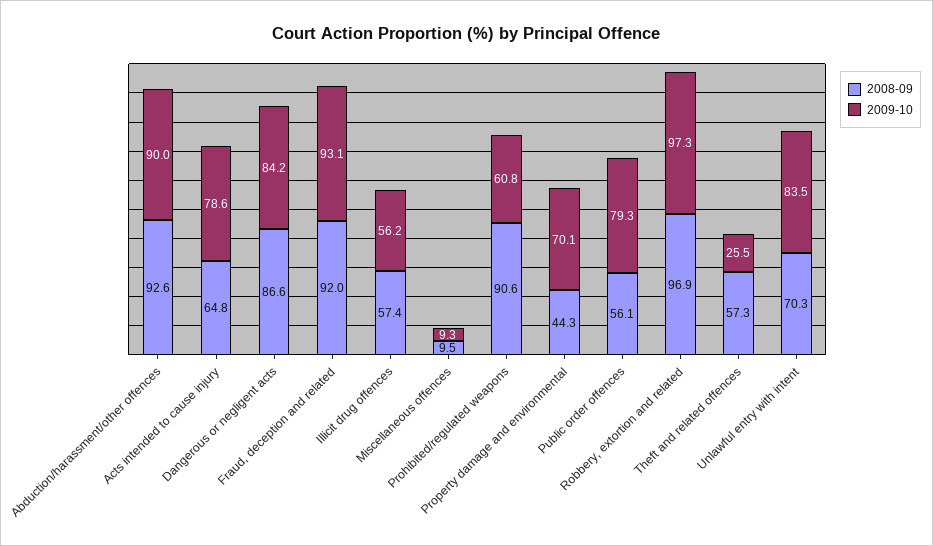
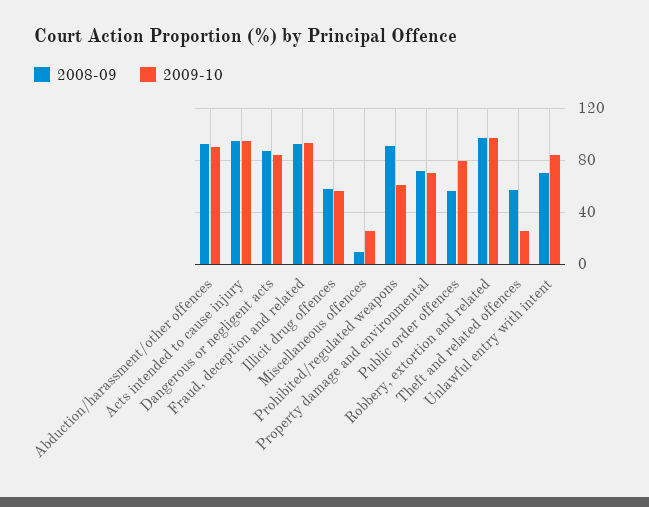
2008-09, Acts intended to cause injury: 64.8 -> 95
2009-10, Acts intended to cause injury: 78.6 -> 95
2009-10, Miscellaneous offences: 9.3 -> 25
2008-09, Property damage and environmental: 44.3 -> 70

